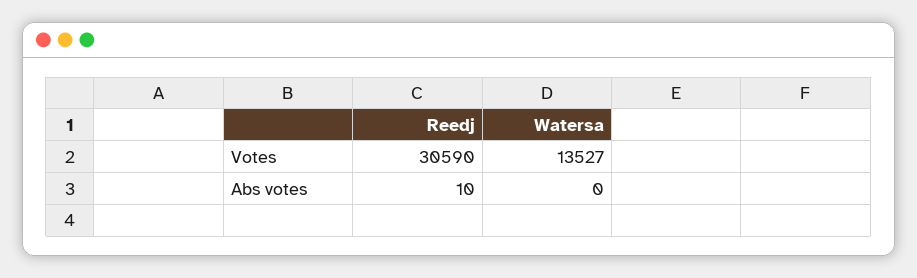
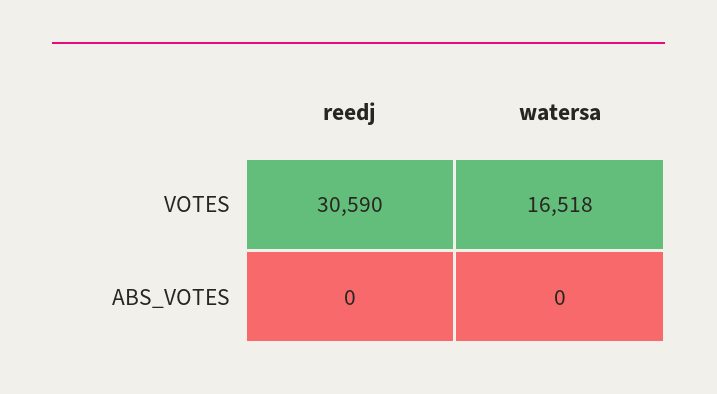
Watersa, Votes: 13527 -> 16518
Reedj, Abs votes: 10 -> 0

